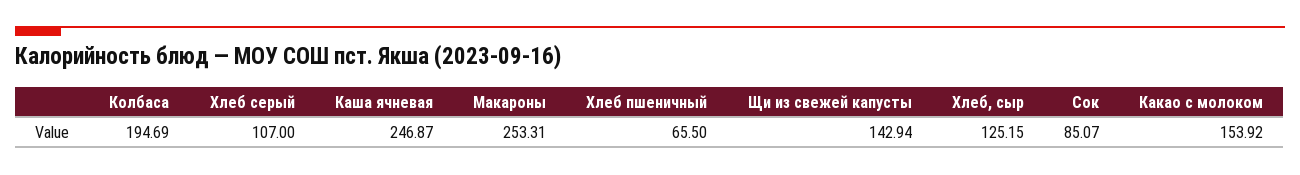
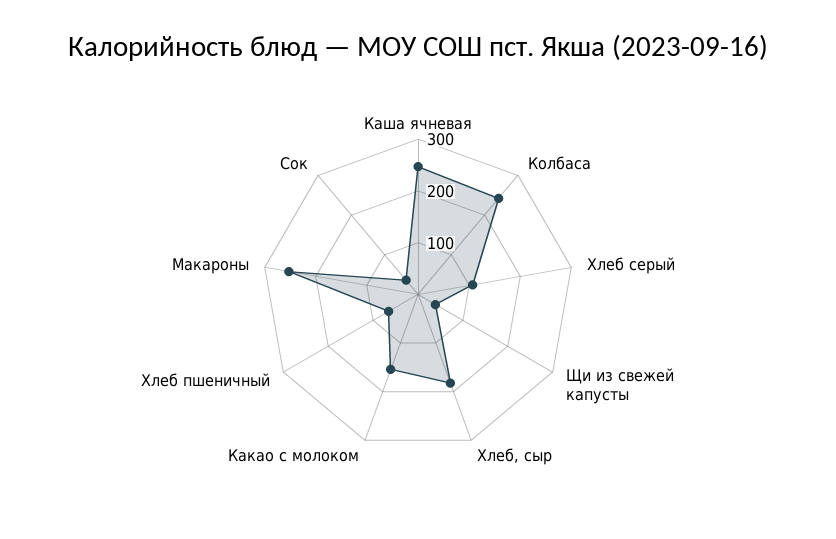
Колбаса: 194.69 -> 240
Щи из свежей капусты: 142.94 -> 40
Хлеб, сыр: 125.15 -> 180
Сок: 85.07 -> 40

